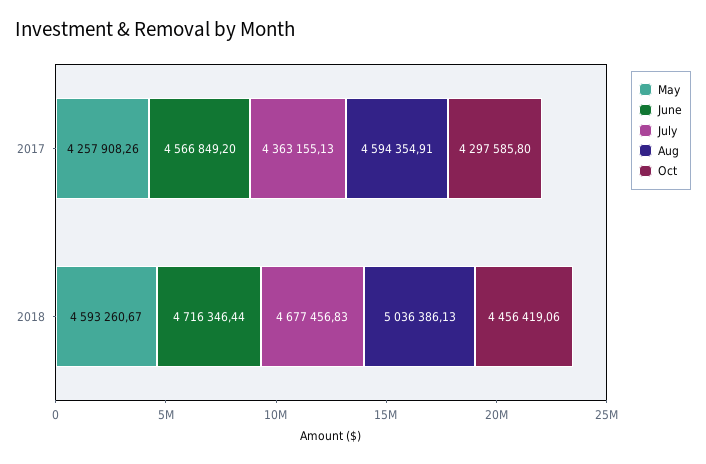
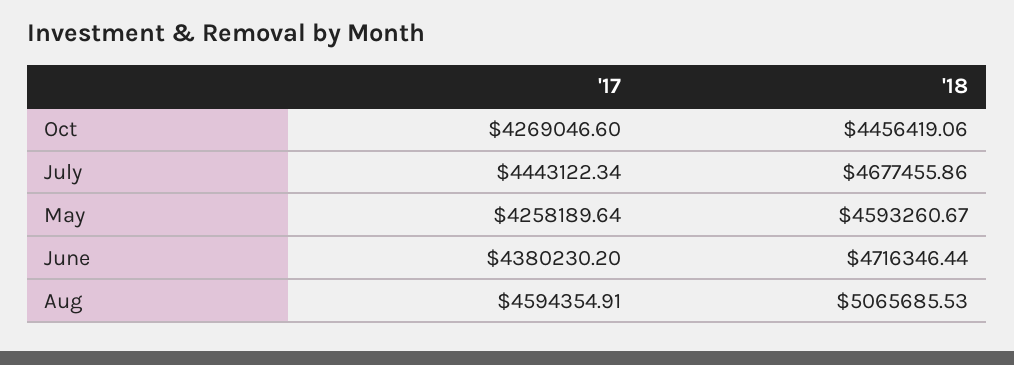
May, 2017: 4257908.26 -> 4258189.64
June, 2017: 4566849.2 -> 4380230.2
July, 2017: 4363155.13 -> 4443122.34
Oct, 2017: 4297585.8 -> 4269046.6
July, 2018: 4677456.83 -> 4677455.86
Aug, 2018: 5036386.13 -> 5065685.53

